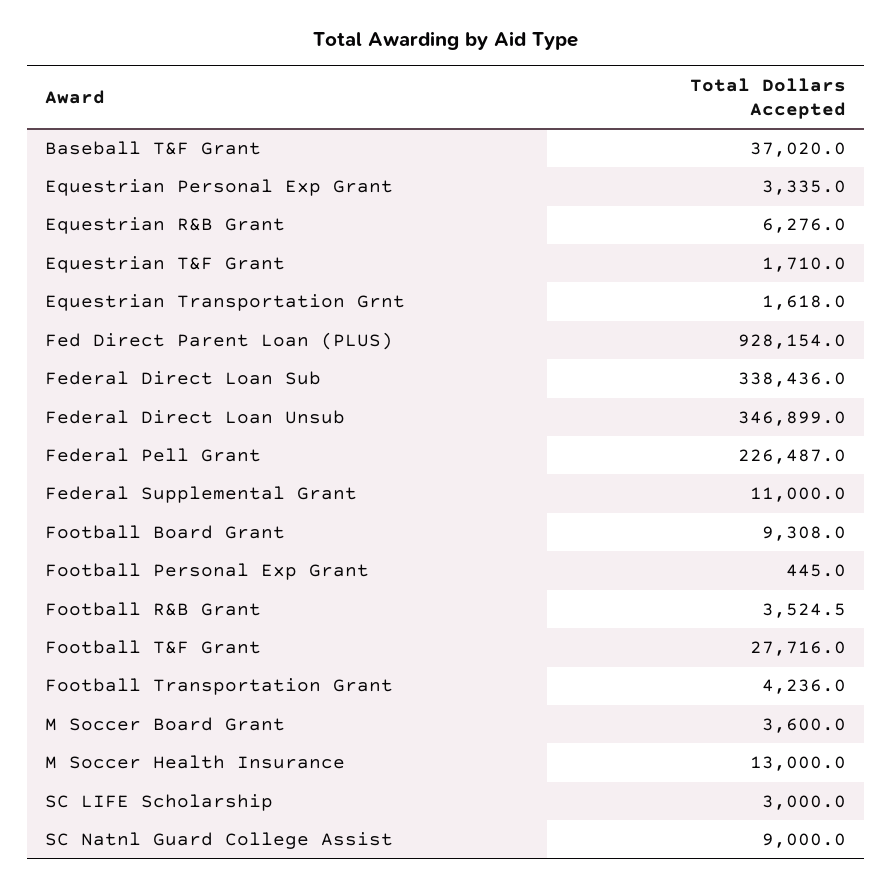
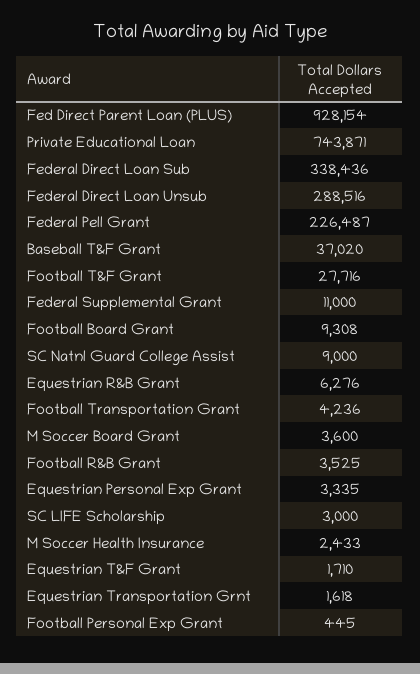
Federal Direct Loan Unsub: 346899 -> 288516
M Soccer Health Insurance: 13000 -> 2433
Private Educational Loan: none -> 743871

